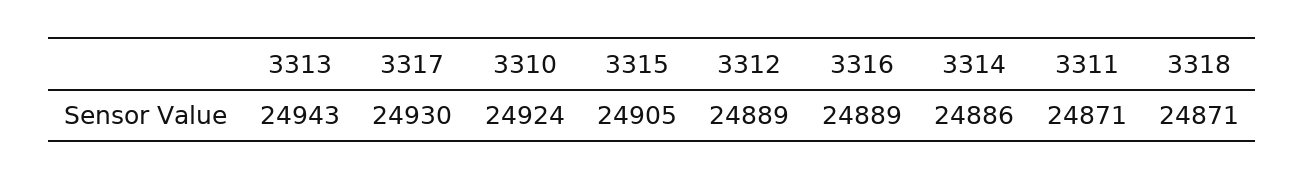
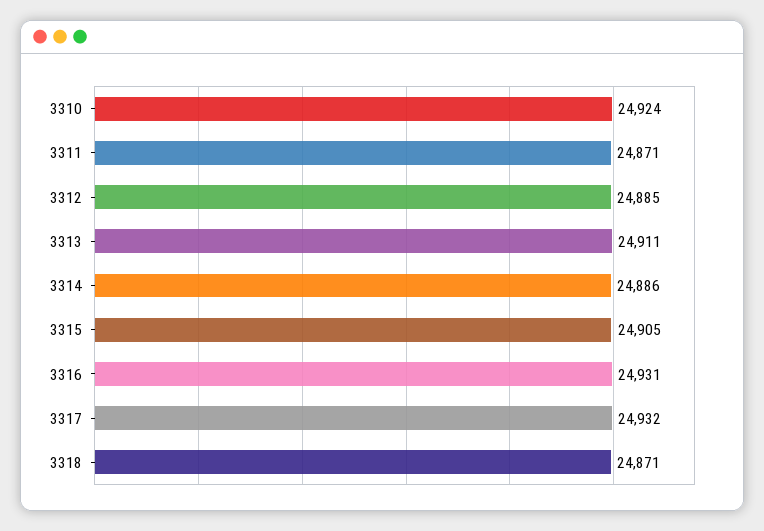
3313: 24943 -> 24911
3317: 24930 -> 24932
3312: 24889 -> 24885
3316: 24889 -> 24931

